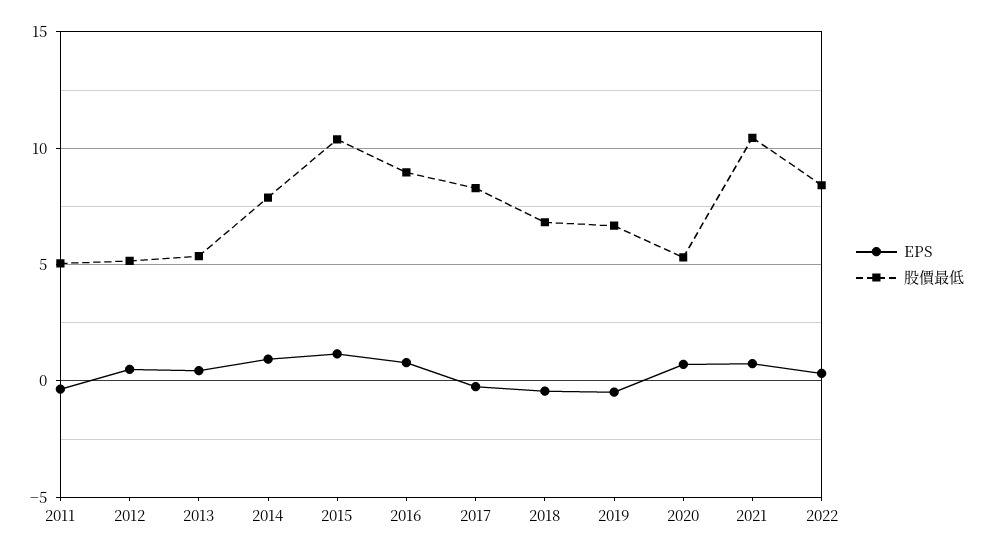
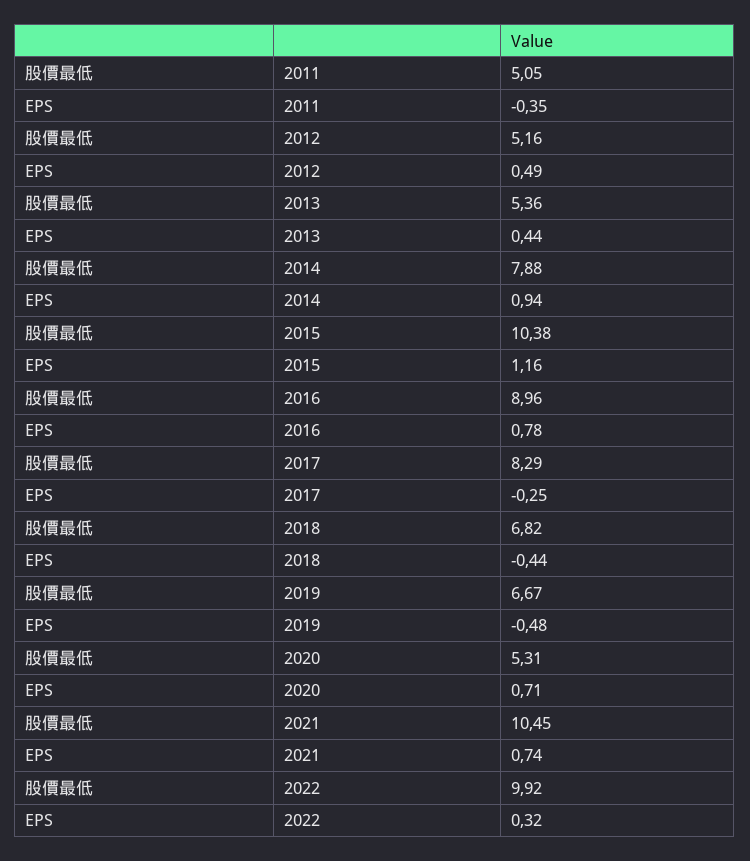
股價最低, 2022: 8.5 -> 9.92

